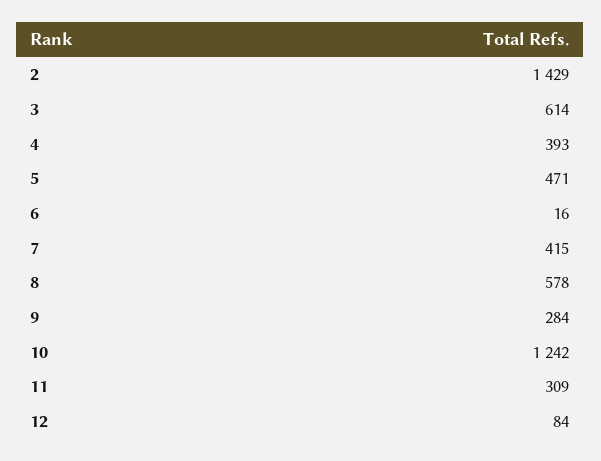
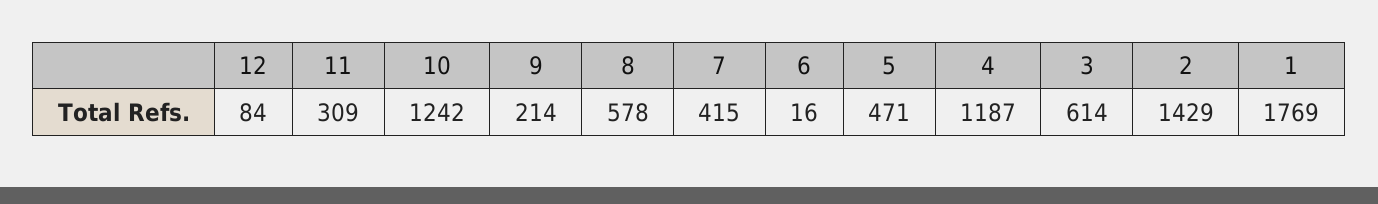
4: 393 -> 1187
9: 284 -> 214
1: none -> 1769

